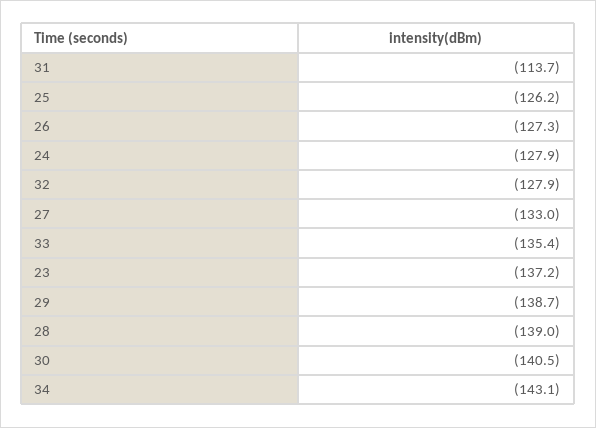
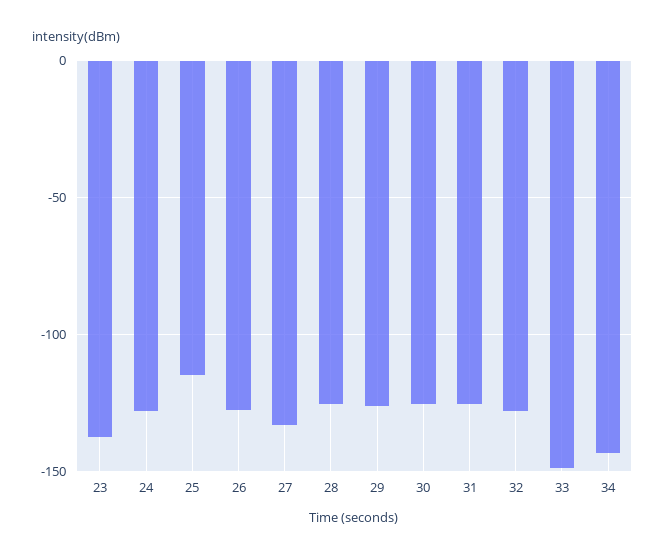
31: -113.7 -> -125
25: -126.2 -> -115
33: -135.4 -> -150
29: -138.7 -> -125
28: -139 -> -125
30: -140.5 -> -125

